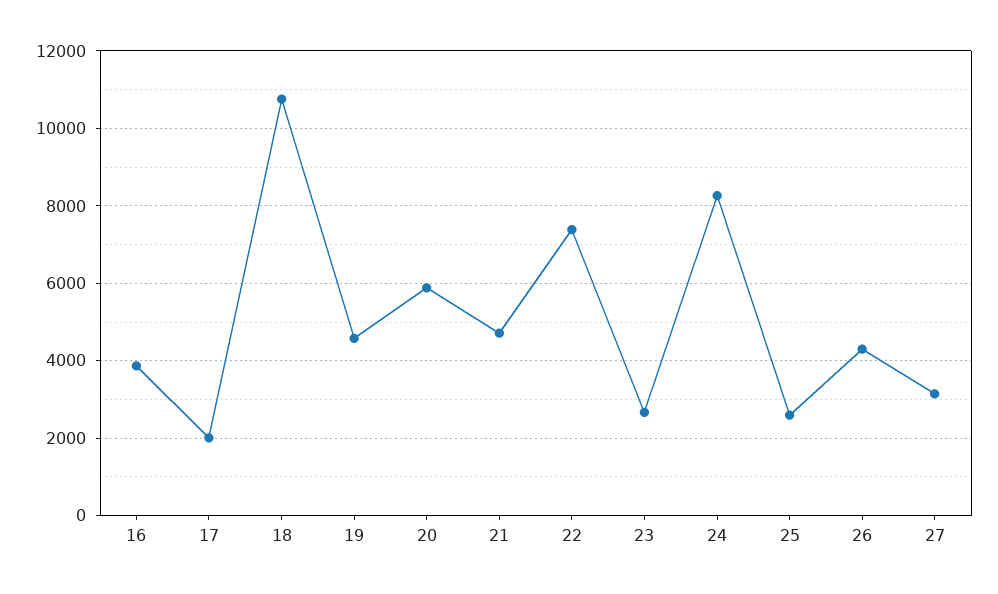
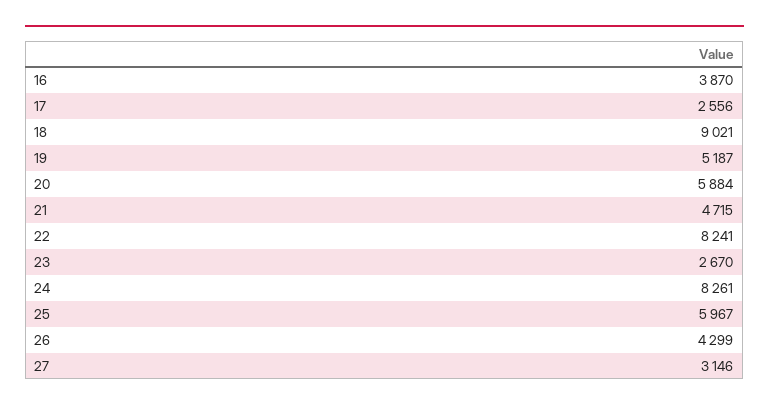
17: 2000 -> 2556
18: 10800 -> 9021
19: 4600 -> 5187
22: 7400 -> 8241
25: 2600 -> 5967

